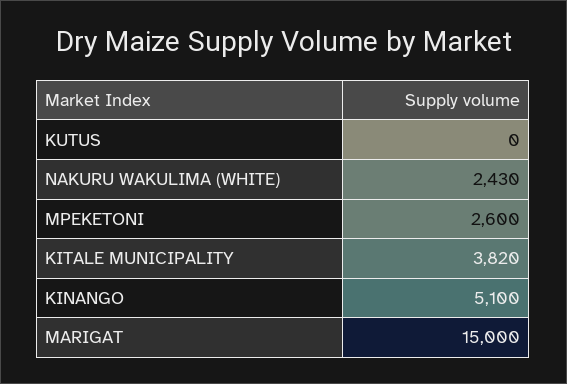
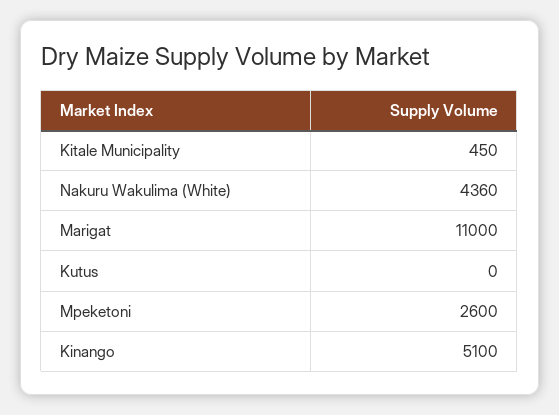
NAKURU WAKULIMA (WHITE): 2430 -> 4360
KITALE MUNICIPALITY: 3820 -> 450
MARIGAT: 15000 -> 11000

